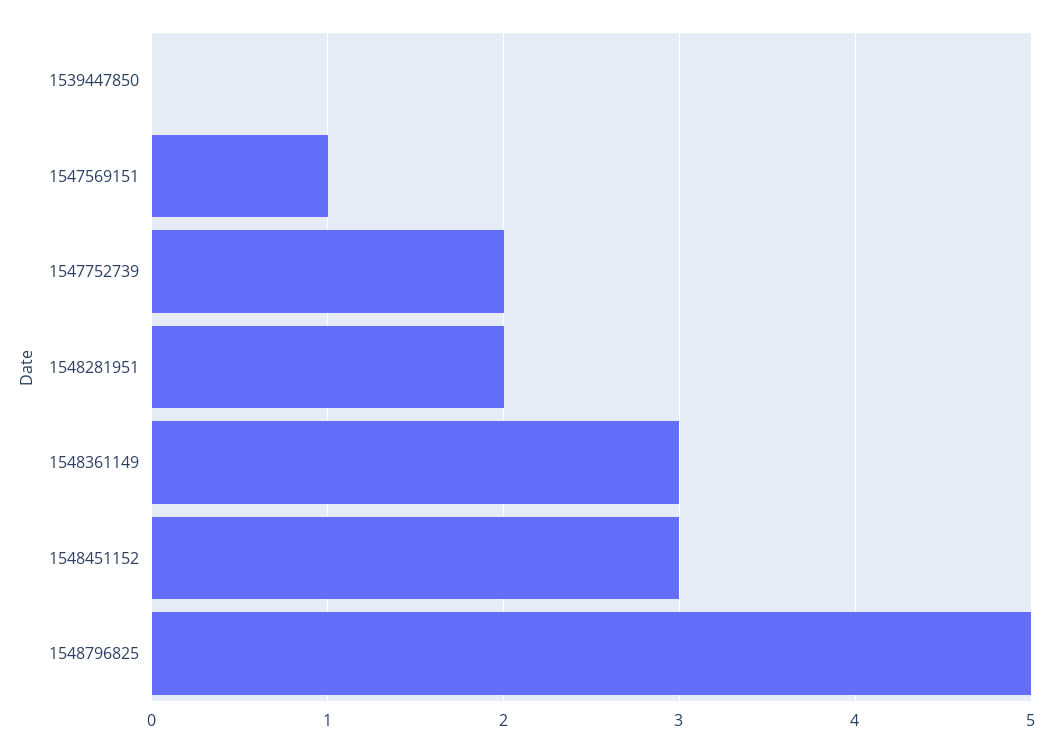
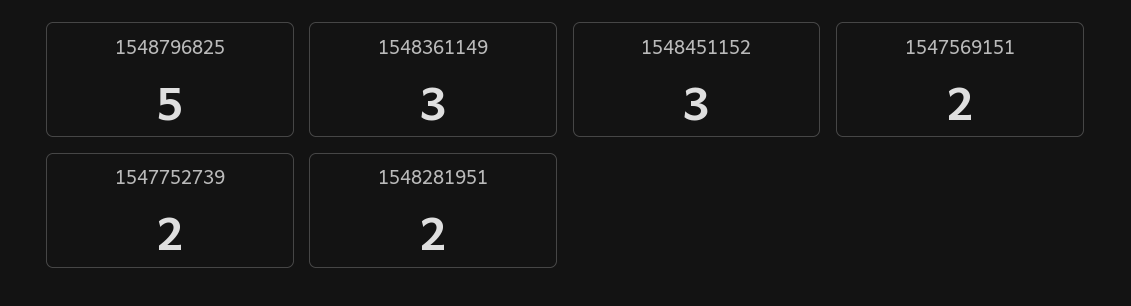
1539447850: 0 -> none
1547569151: 1 -> 2

